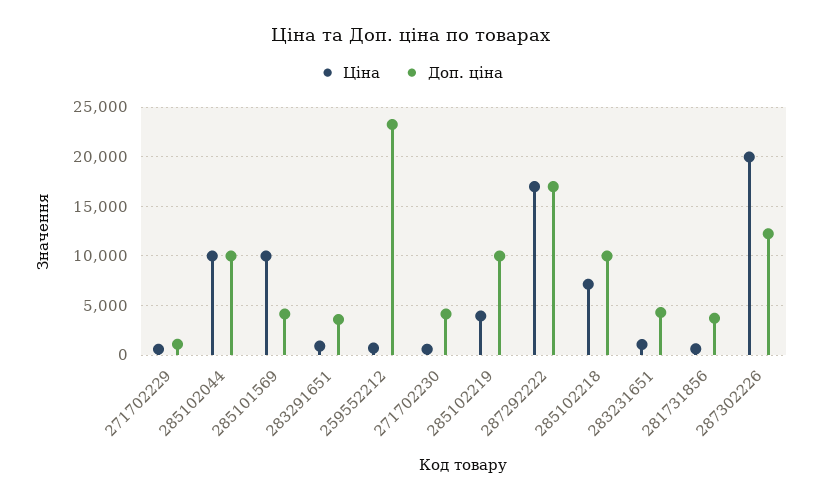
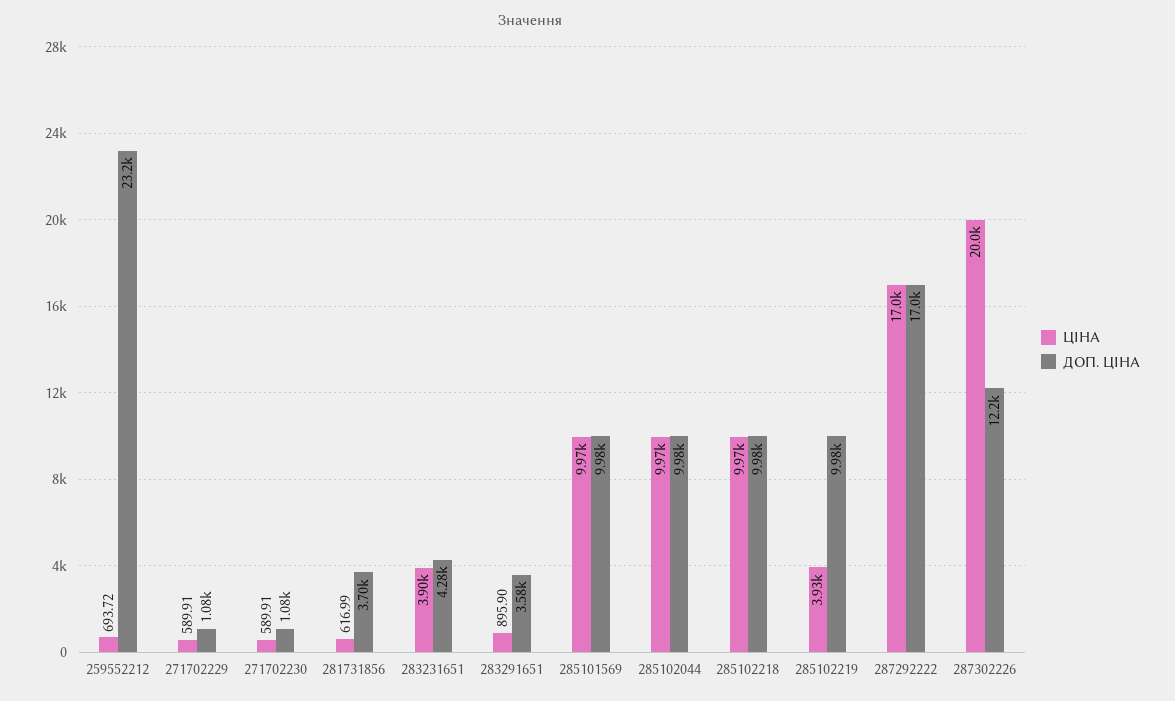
Доп. ціна, 285101569: 4000 -> 9980
Доп. ціна, 271702230: 4000 -> 1080
Ціна, 285102218: 7000 -> 9970
Ціна, 283231651: 1000 -> 3900

